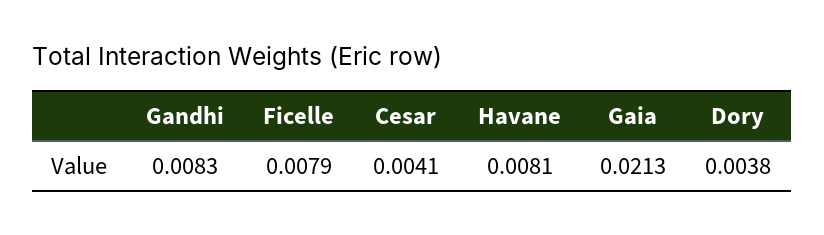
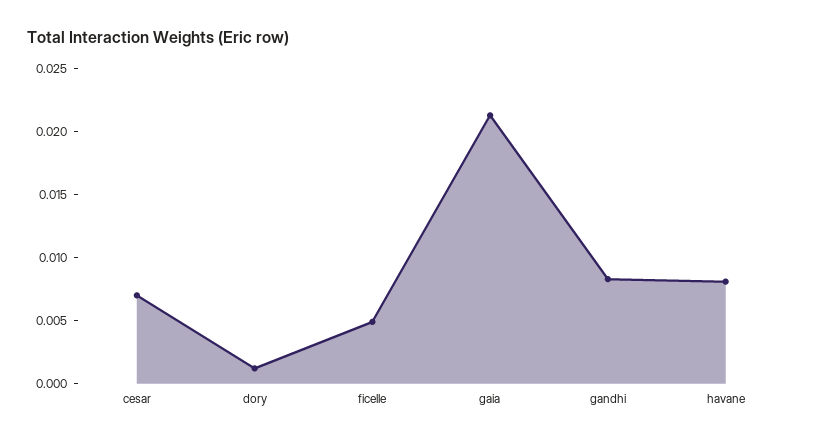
Ficelle: 0.0079 -> 0.005
Cesar: 0.0041 -> 0.007
Dory: 0.0038 -> 0.001

